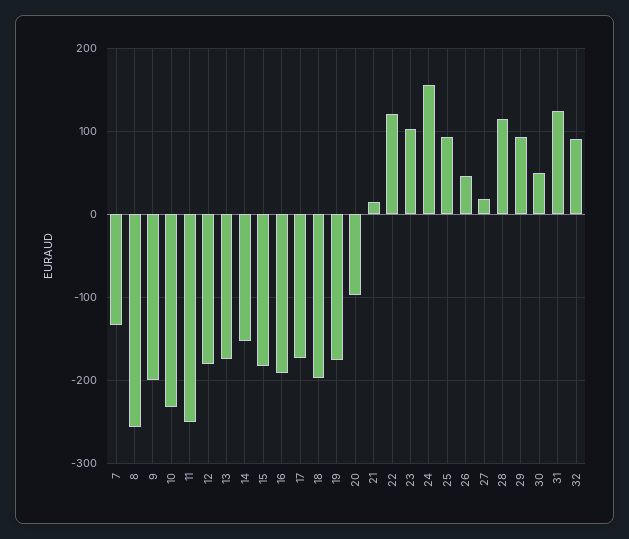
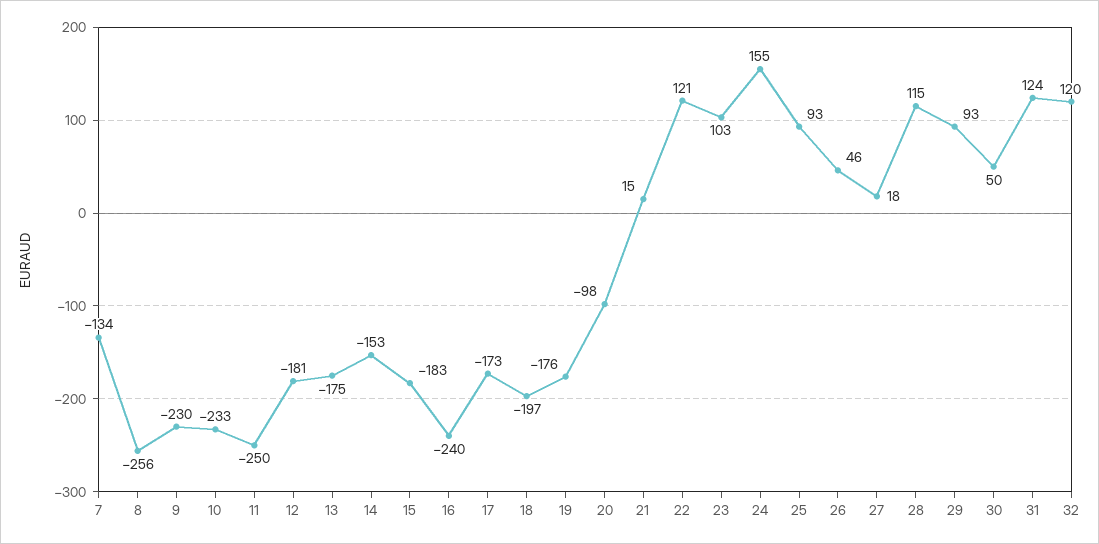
9: -200 -> -230
16: -190 -> -240
32: 90 -> 120

